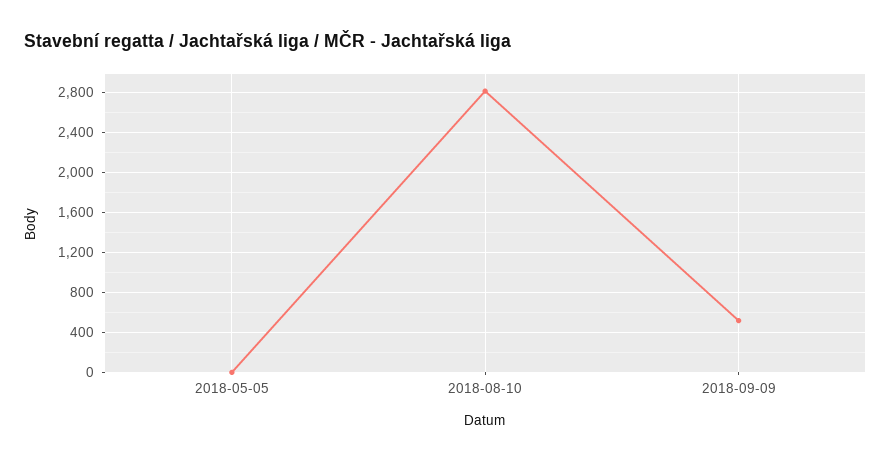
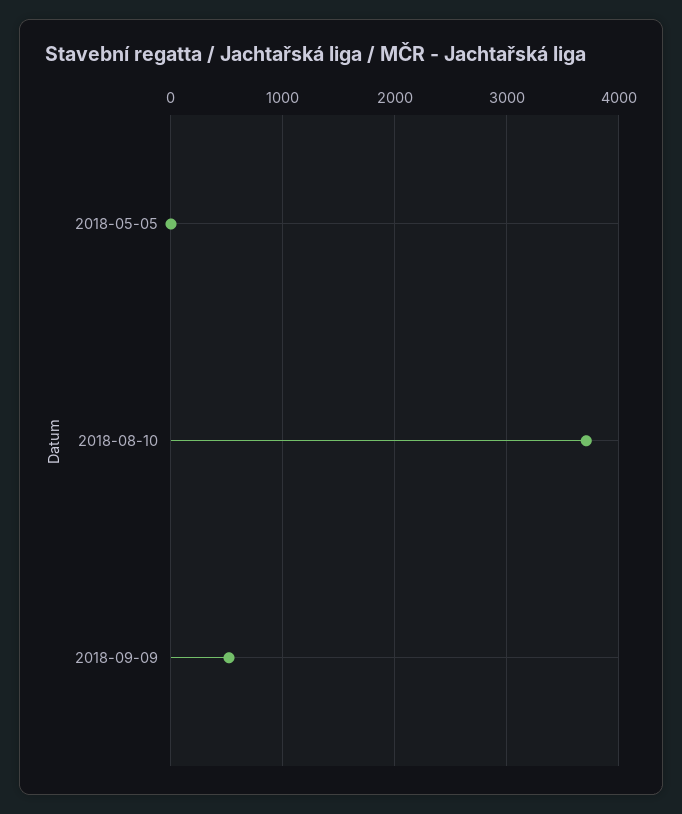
2018-08-10: 2800 -> 3700

